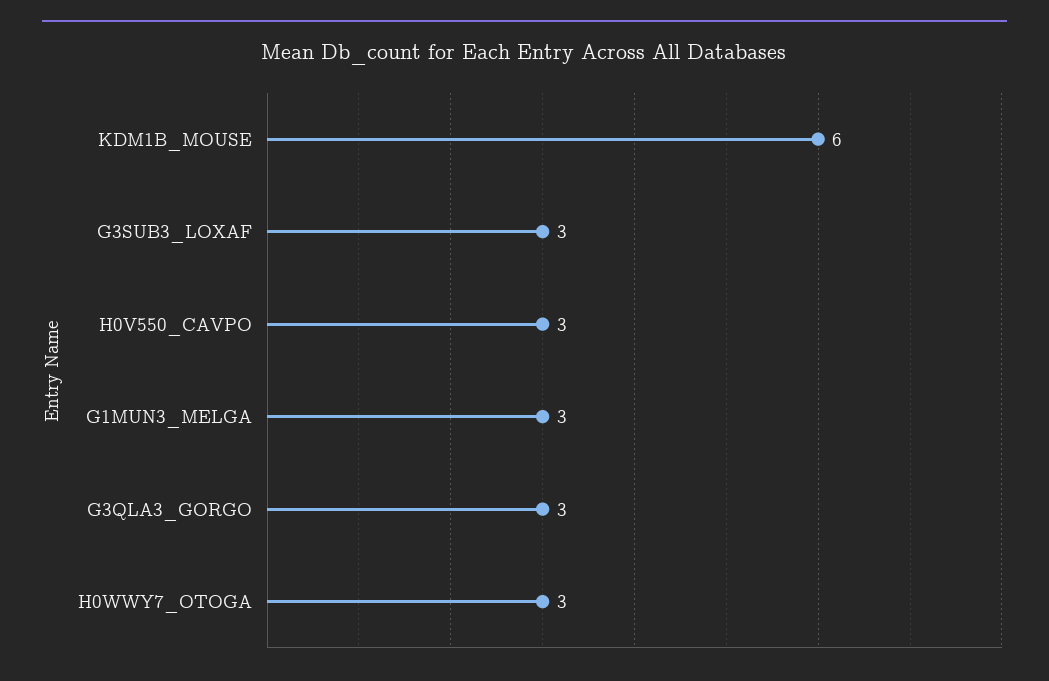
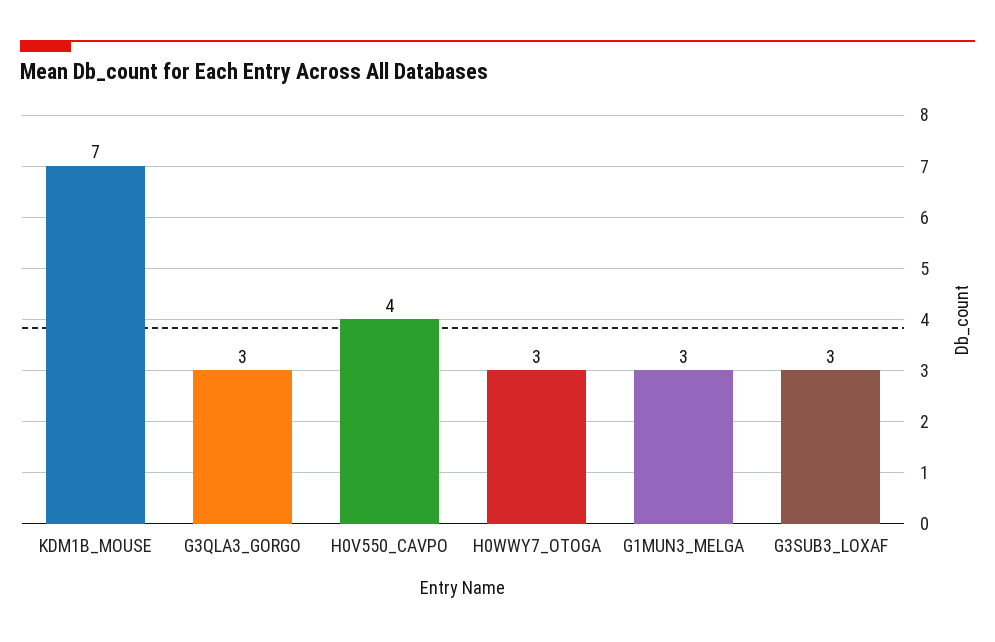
KDM1B_MOUSE: 6 -> 7
H0V550_CAVPO: 3 -> 4

